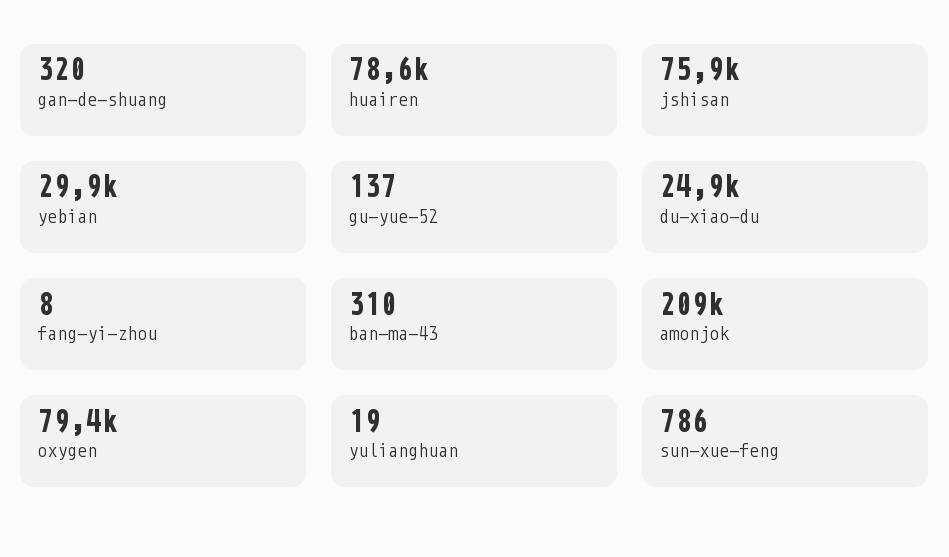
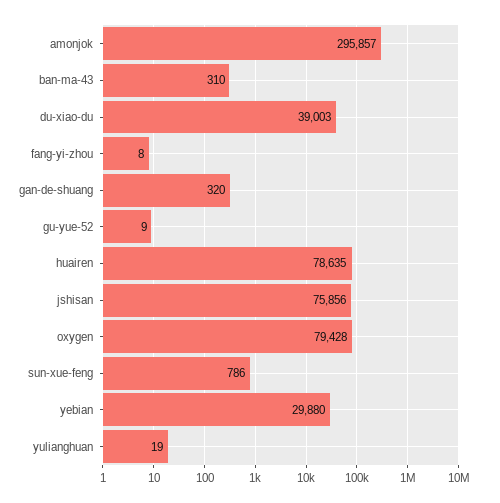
gu-yue-52: 137 -> 9
du-xiao-du: 24900 -> 39003
amonjok: 209000 -> 295857

